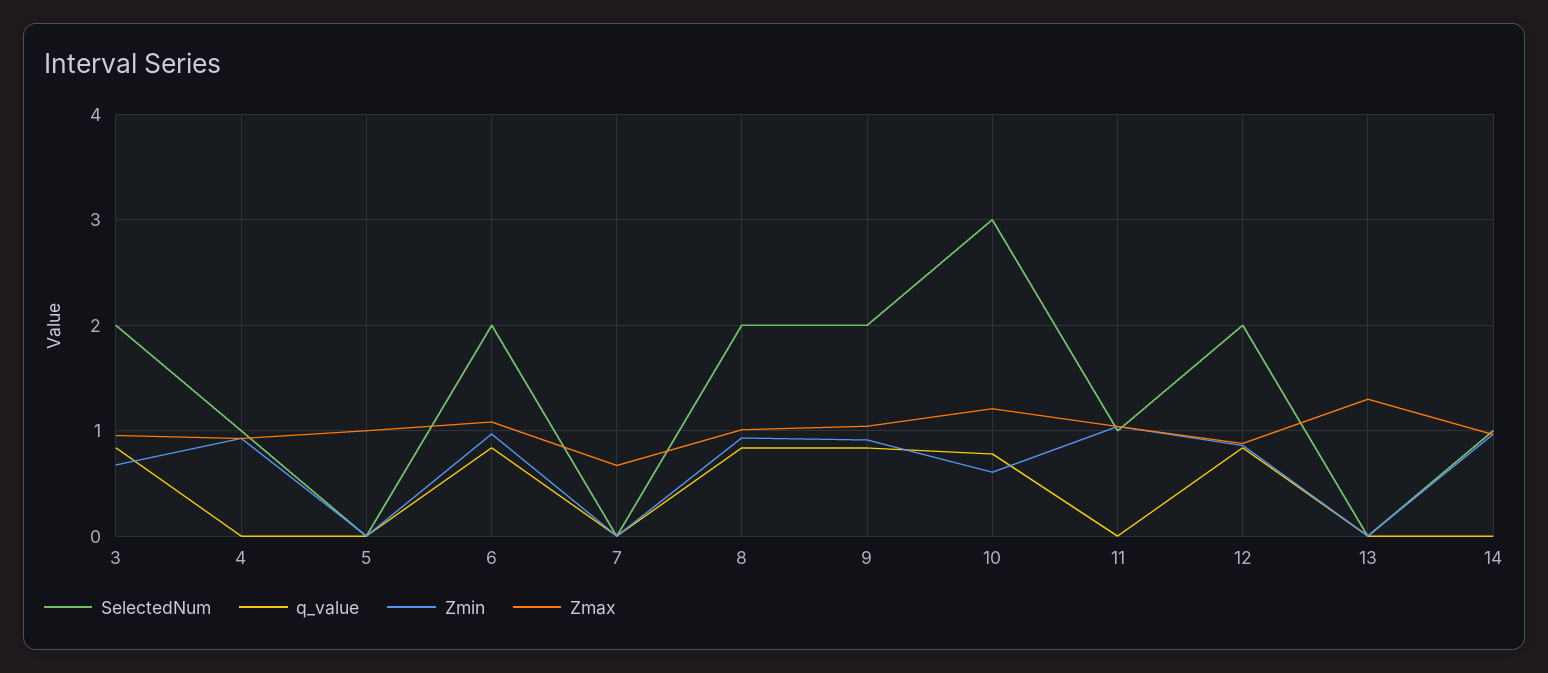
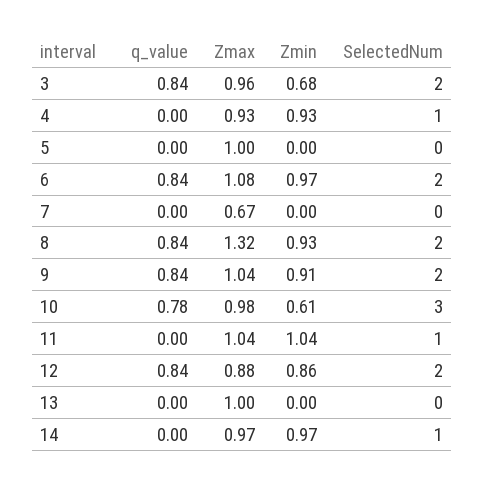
Zmax, 8: 1 -> 1.32
Zmax, 10: 1.2 -> 0.98
Zmax, 13: 1.3 -> 1

